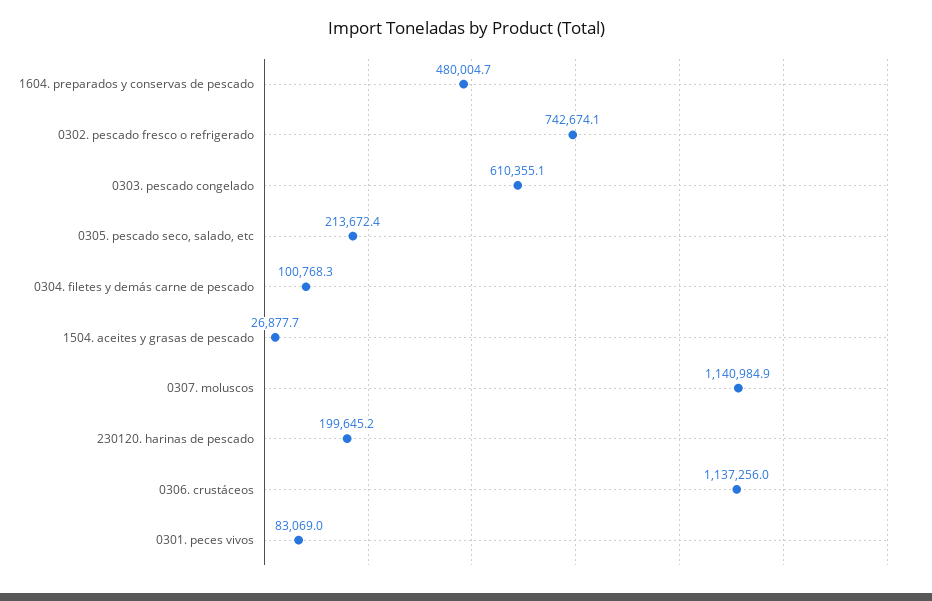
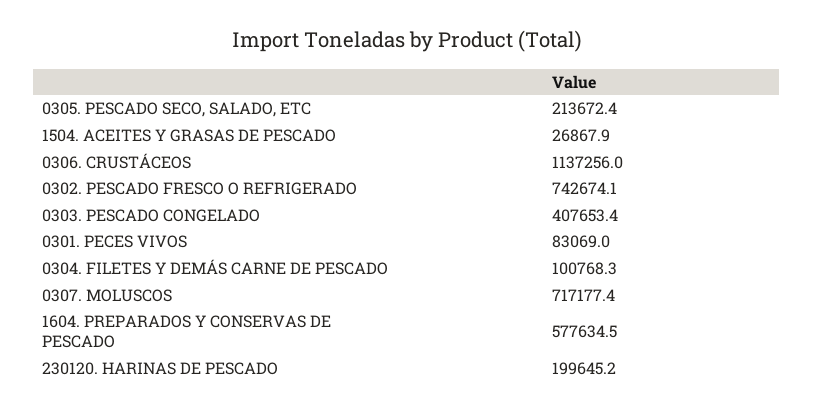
1604. preparados y conservas de pescado: 480004.7 -> 577634.5
0303. pescado congelado: 610355.1 -> 407653.4
1504. aceites y grasas de pescado: 26877.7 -> 26867.9
0307. moluscos: 1140984.9 -> 717177.4

